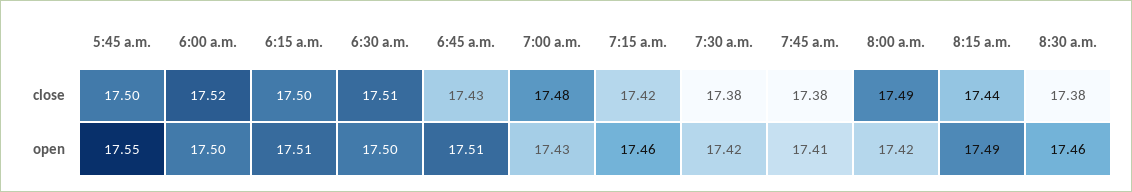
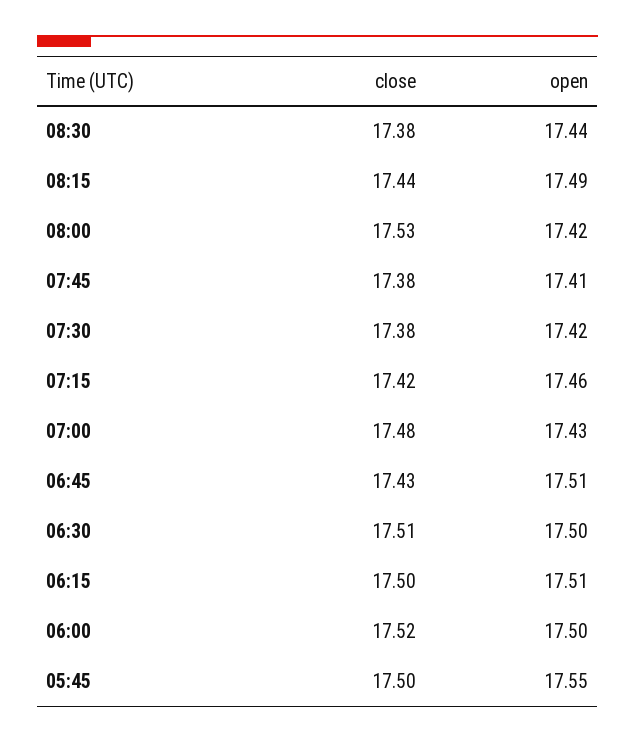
8:00 a.m., close: 17.49 -> 17.53
8:30 a.m., open: 17.46 -> 17.44

